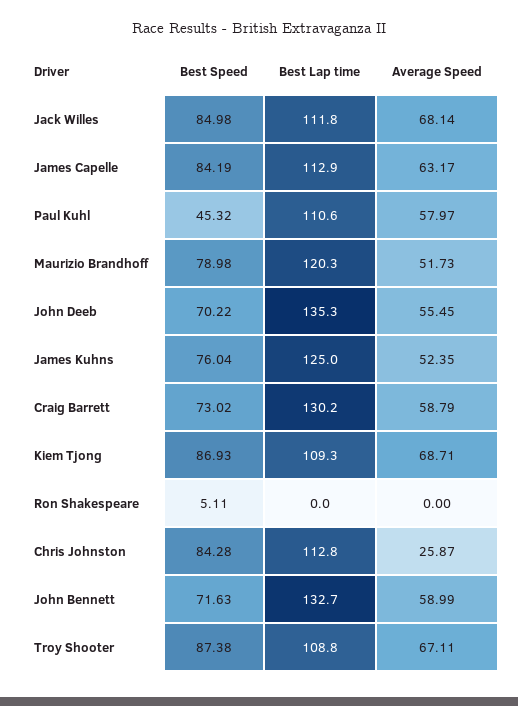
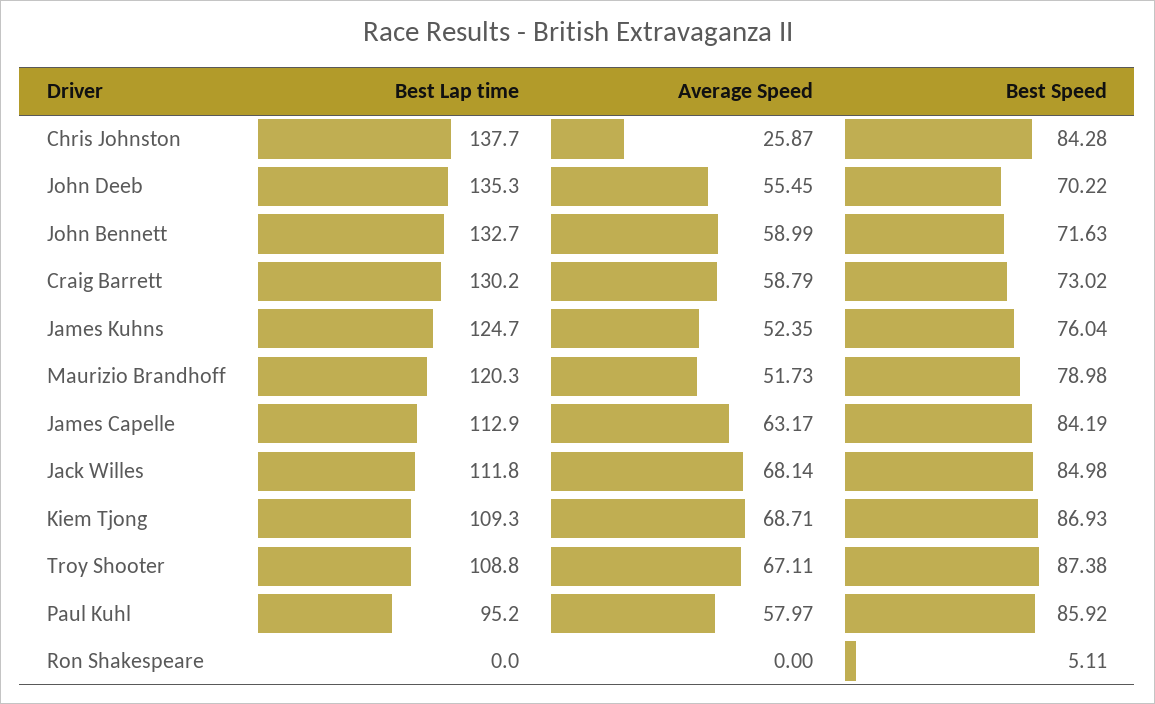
Best Speed, Paul Kuhl: 45.32 -> 85.92
Best Lap time, Paul Kuhl: 110.6 -> 95.2
Best Lap time, James Kuhns: 125 -> 124.7
Best Lap time, Chris Johnston: 112.8 -> 137.7

